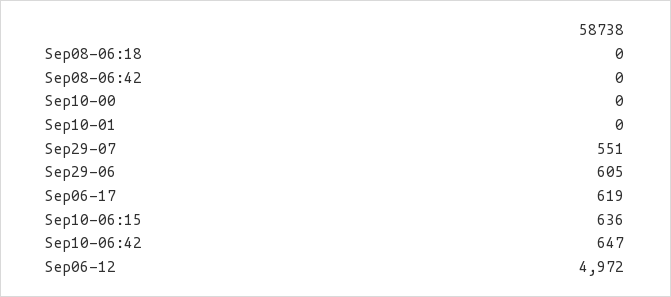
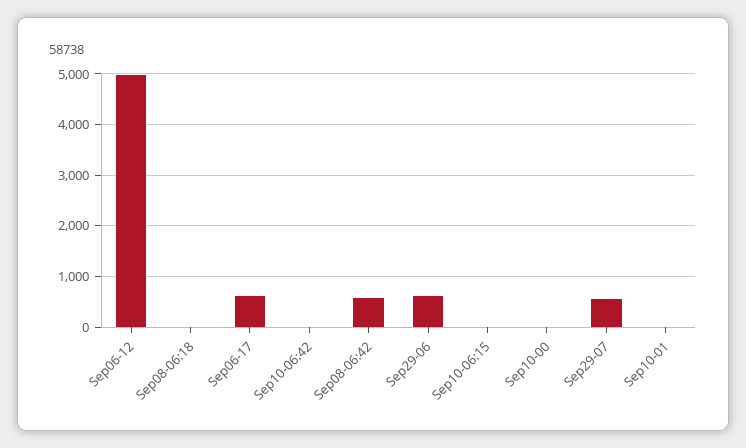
Sep08-06:42: 0 -> 600
Sep10-06:15: 636 -> 0
Sep10-06:42: 647 -> 0

